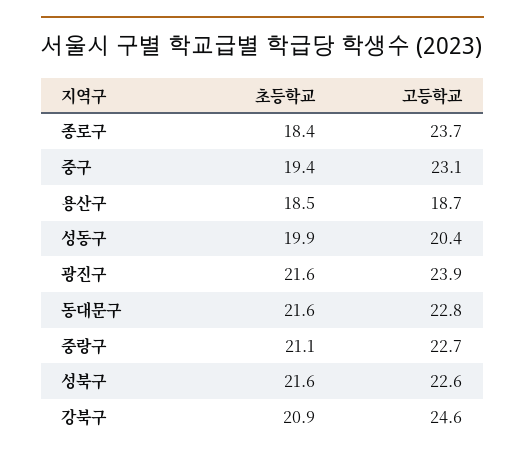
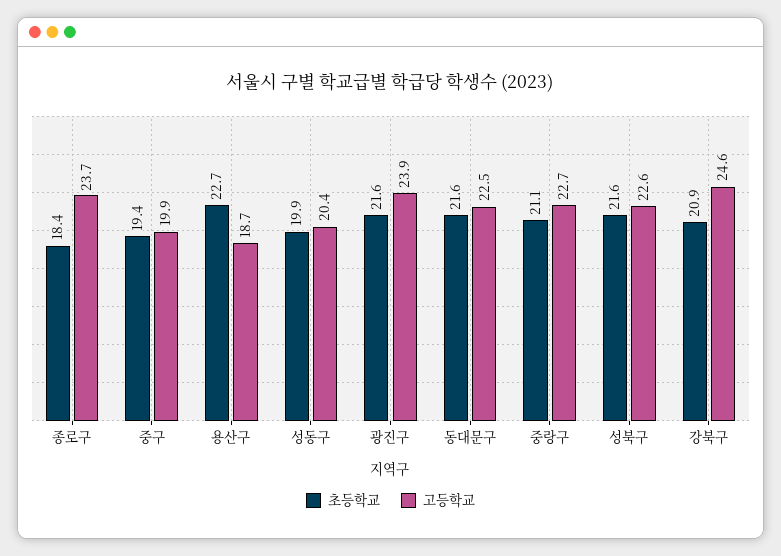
고등학교, 중구: 23.1 -> 19.9
초등학교, 용산구: 18.5 -> 22.7
고등학교, 동대문구: 22.8 -> 22.5

